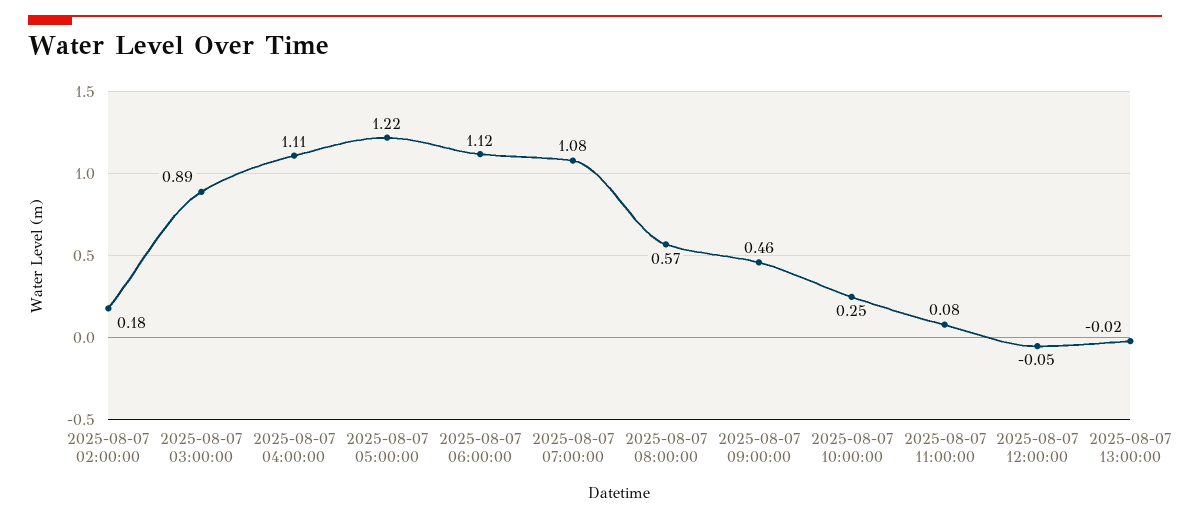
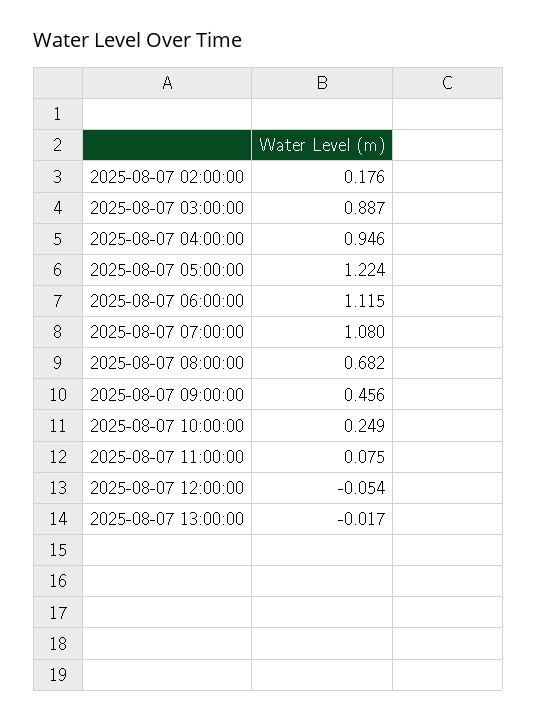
2025-08-07 04:00:00: 1.11 -> 0.946
2025-08-07 08:00:00: 0.57 -> 0.682

